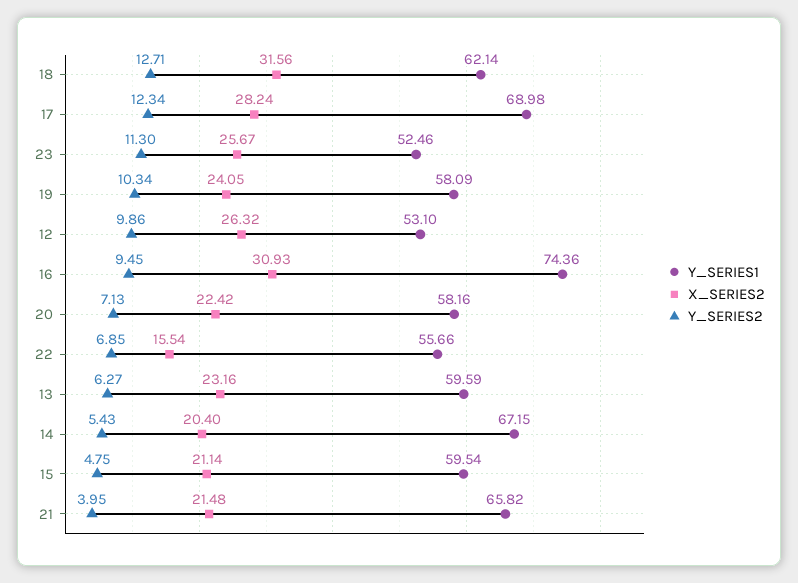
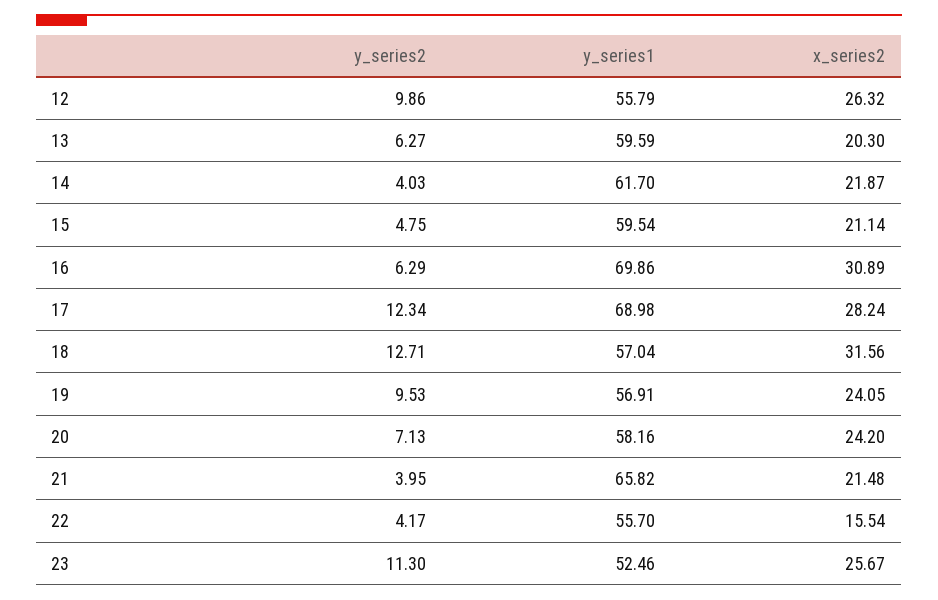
Y_SERIES1, 18: 62.14 -> 57.04
Y_SERIES1, 19: 58.09 -> 56.91
Y_SERIES2, 19: 10.34 -> 9.53
Y_SERIES1, 12: 53.1 -> 55.79
Y_SERIES1, 16: 74.36 -> 69.86
X_SERIES2, 16: 30.93 -> 30.89
Y_SERIES2, 16: 9.45 -> 6.29
X_SERIES2, 20: 22.42 -> 24.2
Y_SERIES1, 22: 55.66 -> 55.7
Y_SERIES2, 22: 6.85 -> 4.17
X_SERIES2, 13: 23.16 -> 20.3
Y_SERIES1, 14: 67.15 -> 61.7
X_SERIES2, 14: 20.4 -> 21.87
Y_SERIES2, 14: 5.43 -> 4.03

